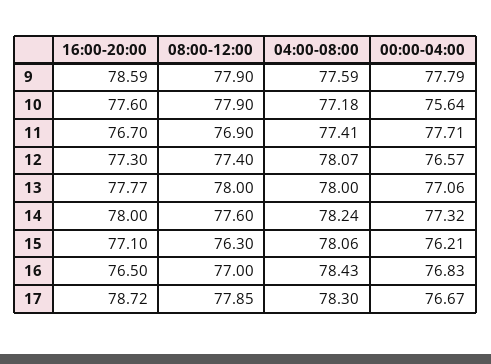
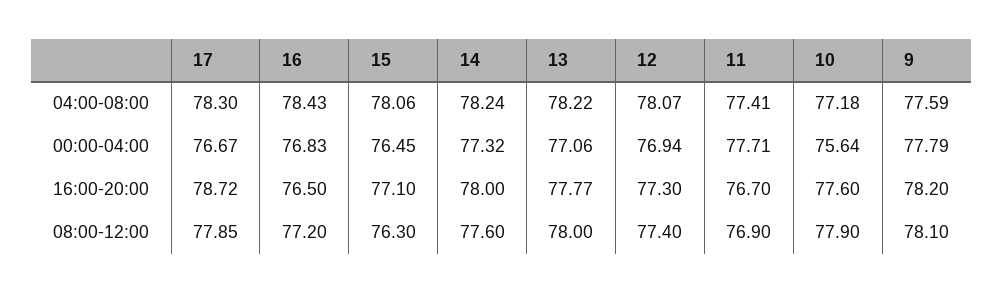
16:00-20:00, 9: 78.59 -> 78.2
08:00-12:00, 9: 77.9 -> 78.1
00:00-04:00, 12: 76.57 -> 76.94
04:00-08:00, 13: 78 -> 78.22
00:00-04:00, 15: 76.21 -> 76.45
08:00-12:00, 16: 77 -> 77.2

